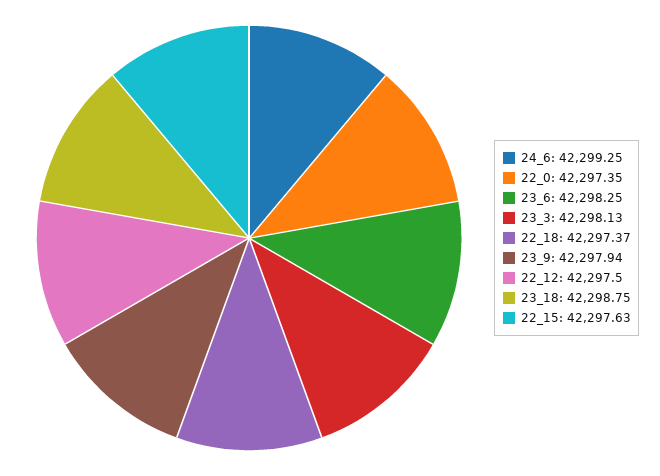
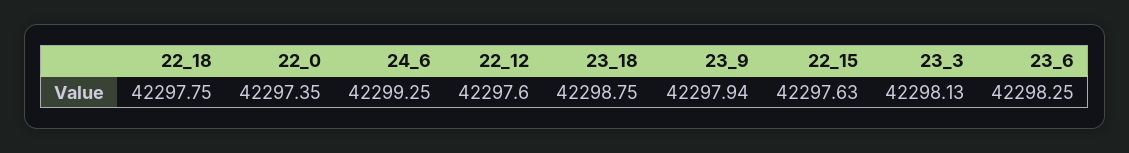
22_18: 42297.37 -> 42297.75
22_12: 42297.5 -> 42297.6

